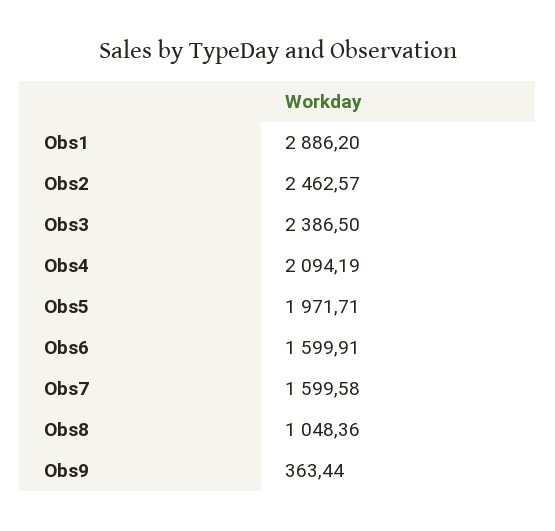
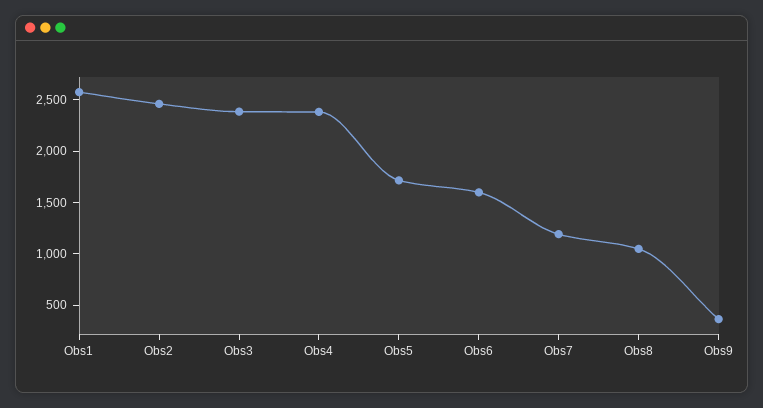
Obs1: 2886.2 -> 2600
Obs4: 2094.19 -> 2400
Obs5: 1971.71 -> 1700
Obs7: 1599.58 -> 1200

